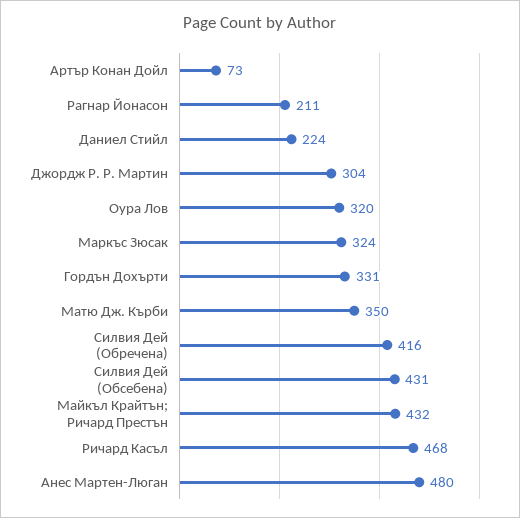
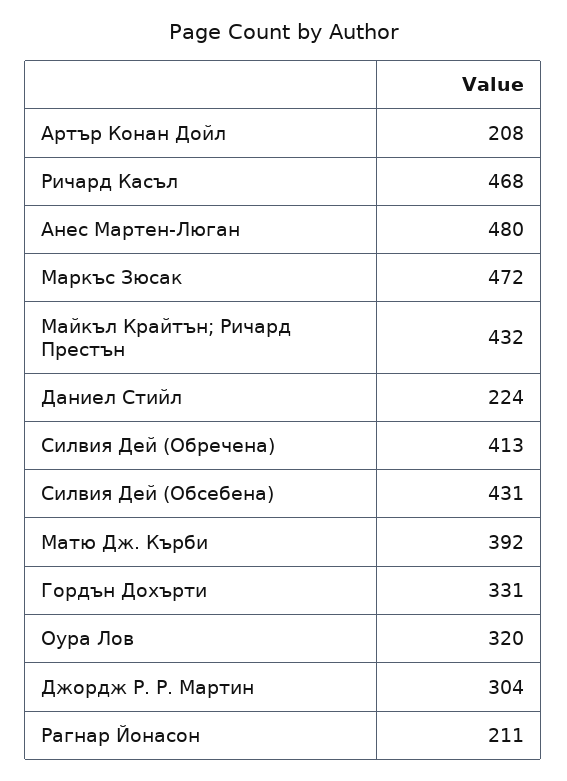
Артър Конан Дойл: 73 -> 208
Маркъс Зюсак: 324 -> 472
Матю Дж. Кърби: 350 -> 392
Силвия Дей (Обречена): 416 -> 413

